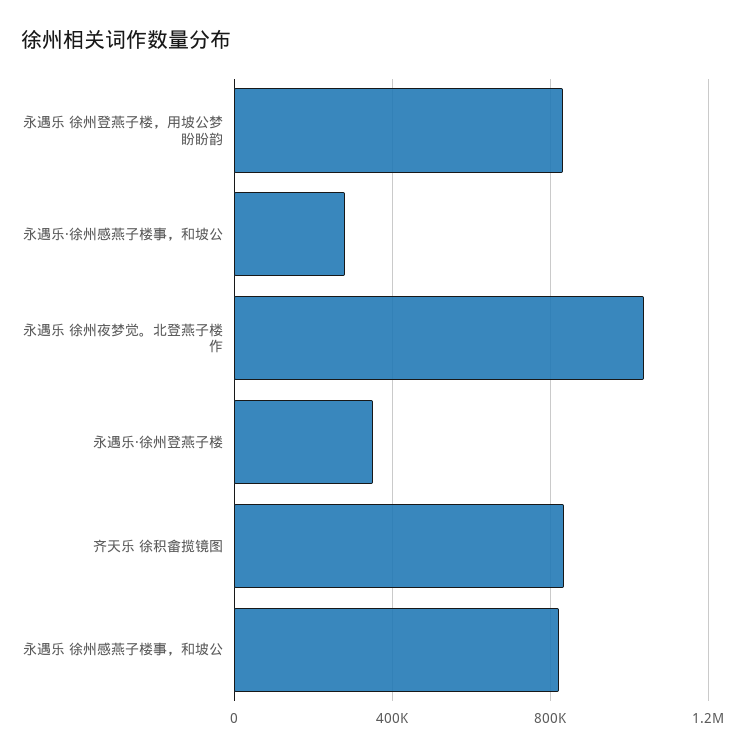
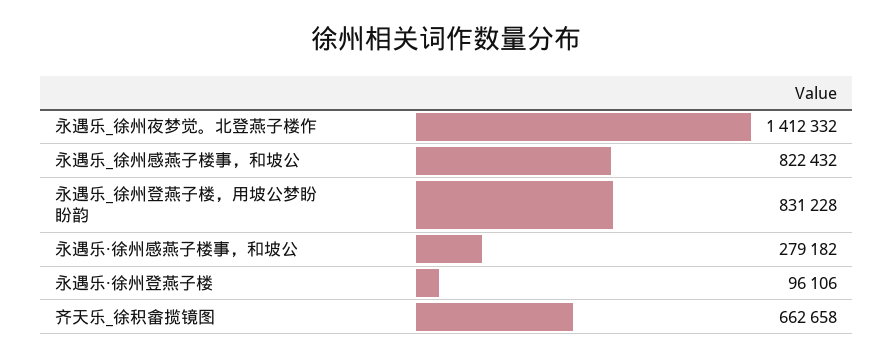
永遇乐 徐州夜梦觉。北登燕子楼作: 1050000 -> 1412332
永遇乐·徐州登燕子楼: 350000 -> 96106
齐天乐 徐积畲揽镜图: 850000 -> 662658

